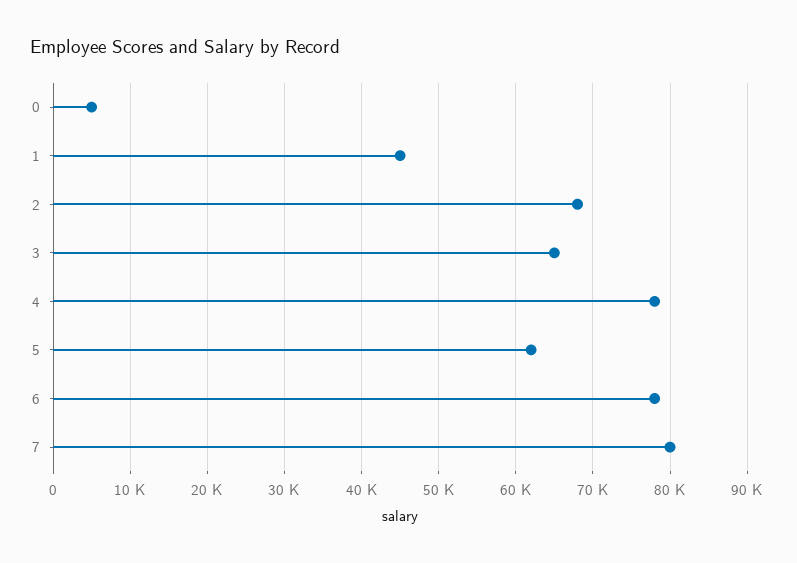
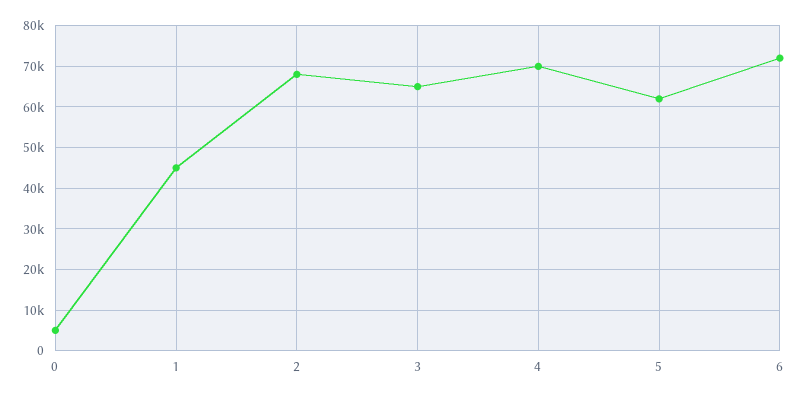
4: 78000 -> 70000
6: 78000 -> 72000
7: 80000 -> none

